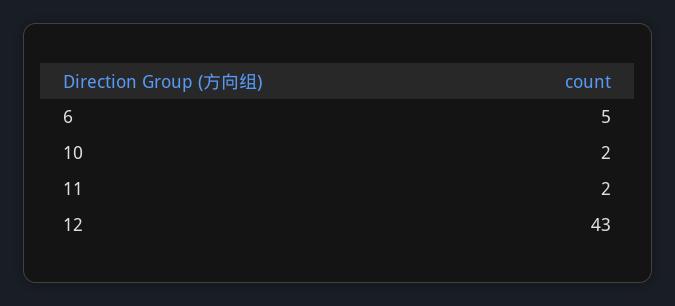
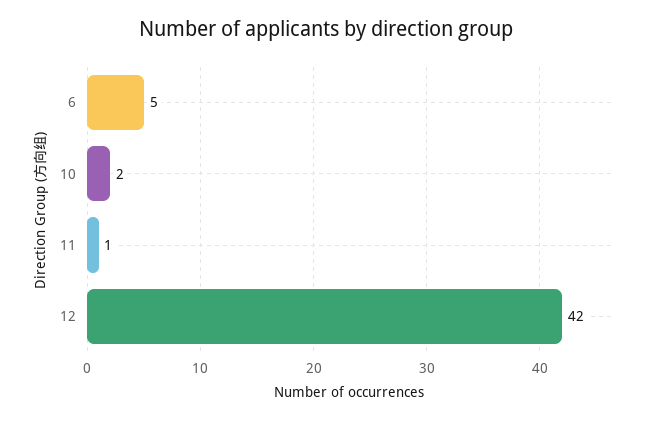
11: 2 -> 1
12: 43 -> 42

